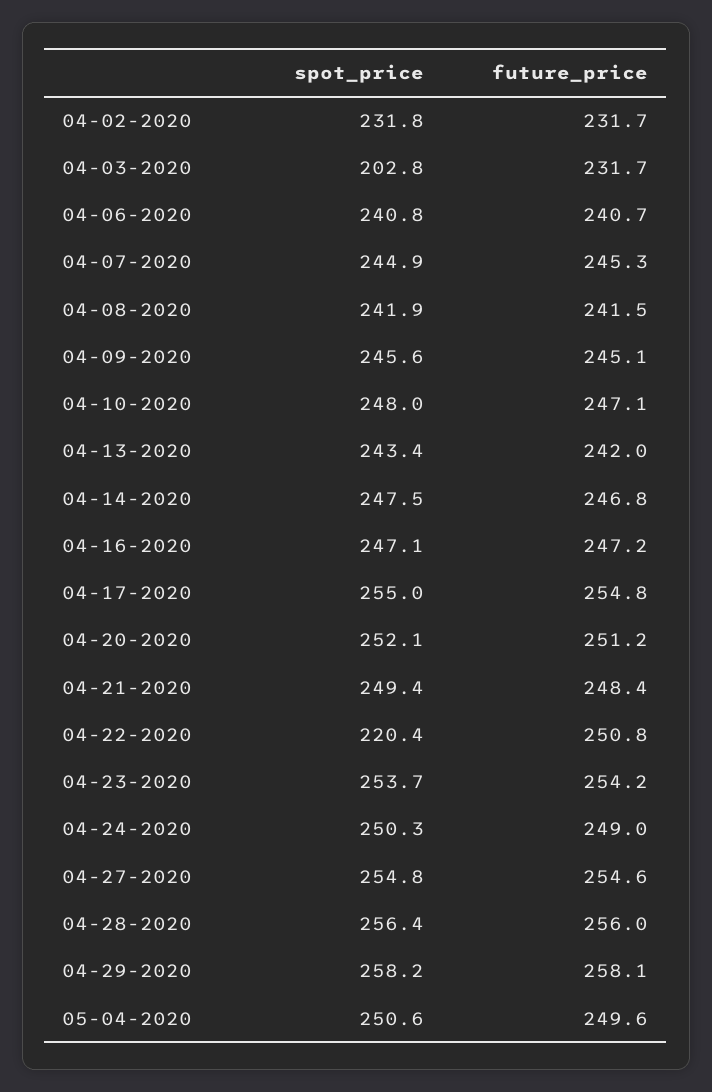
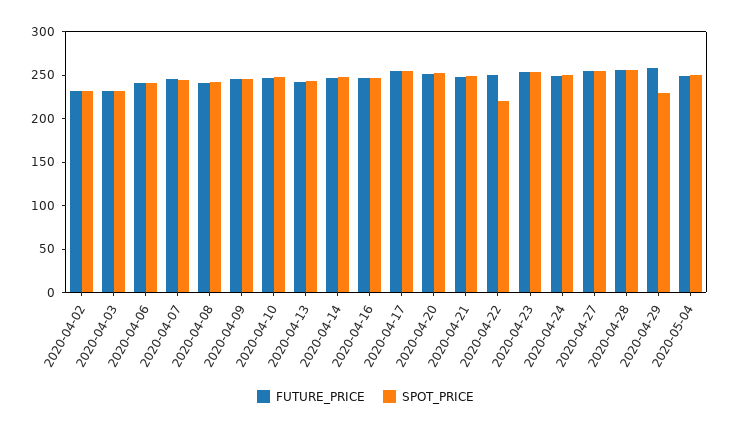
spot_price, 04-03-2020: 202.8 -> 230
spot_price, 04-29-2020: 258.2 -> 230

